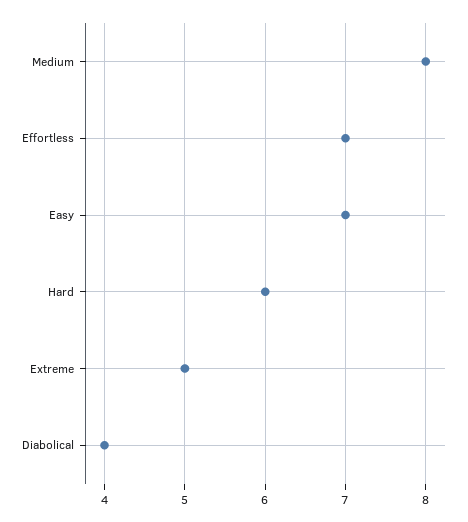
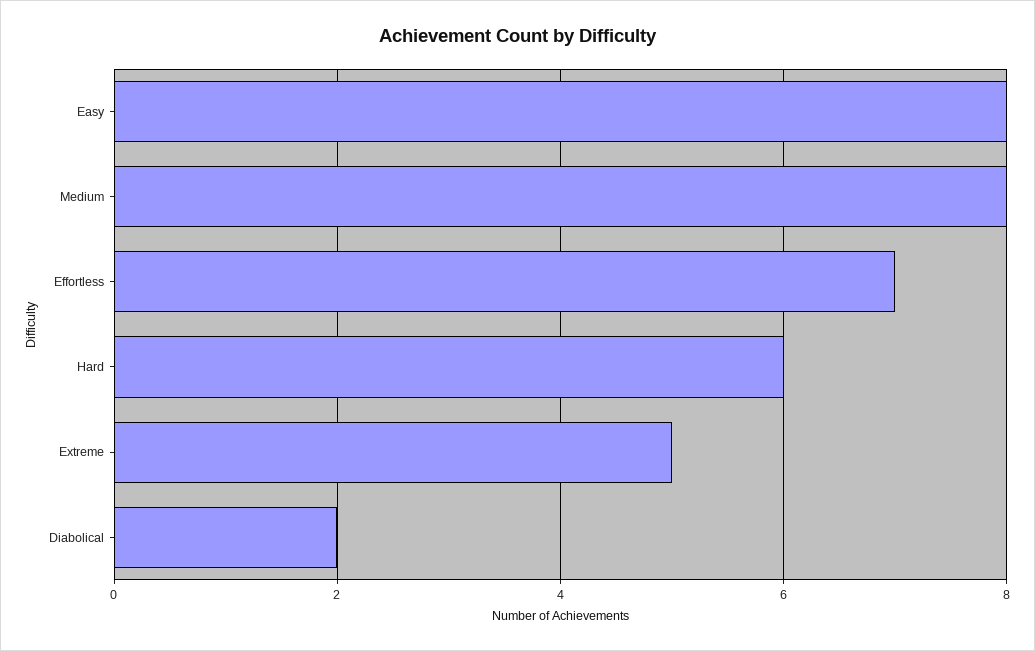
Easy: 7 -> 8
Diabolical: 4 -> 2

